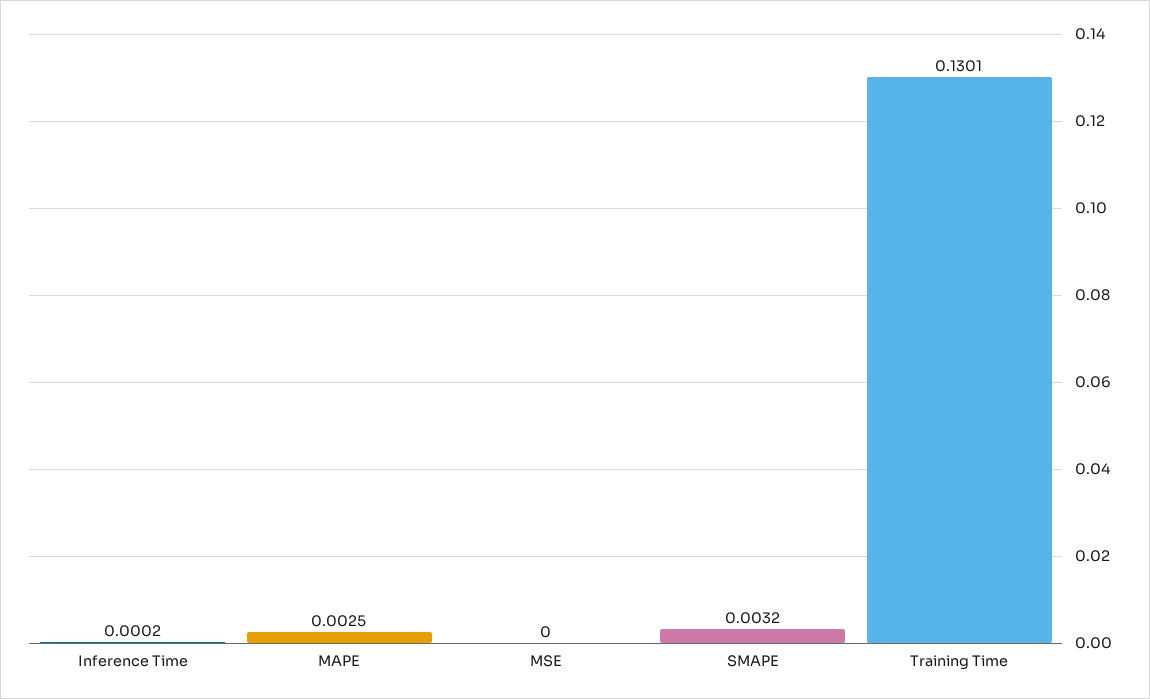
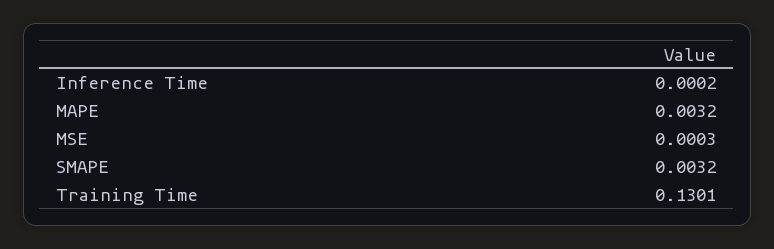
MAPE: 0.0025 -> 0.0032
MSE: 0 -> 0.0003

